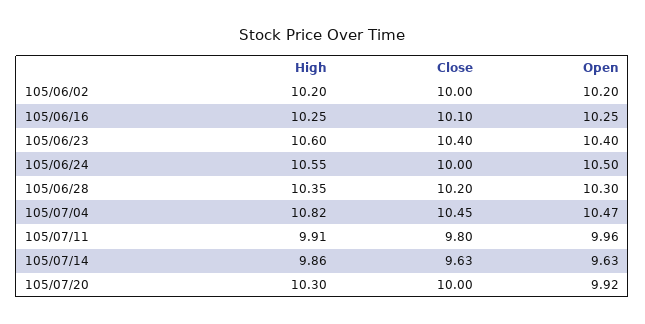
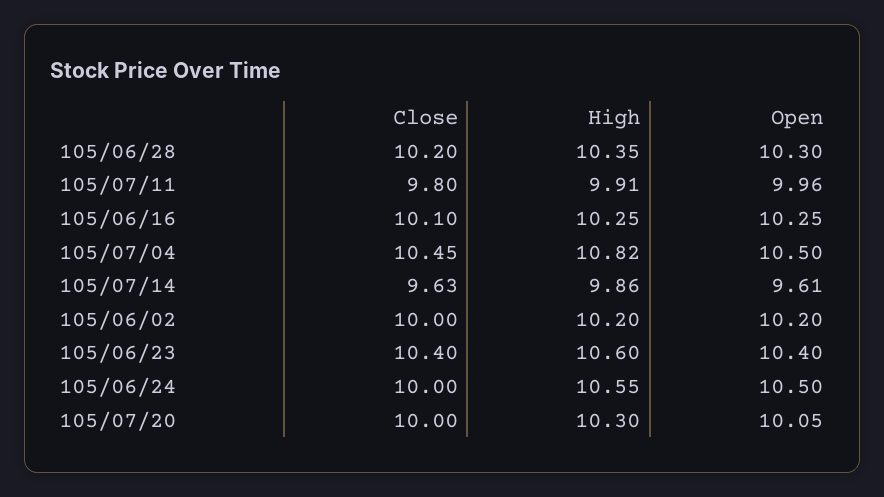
Open, 105/07/04: 10.47 -> 10.5
Open, 105/07/14: 9.63 -> 9.61
Open, 105/07/20: 9.92 -> 10.05

